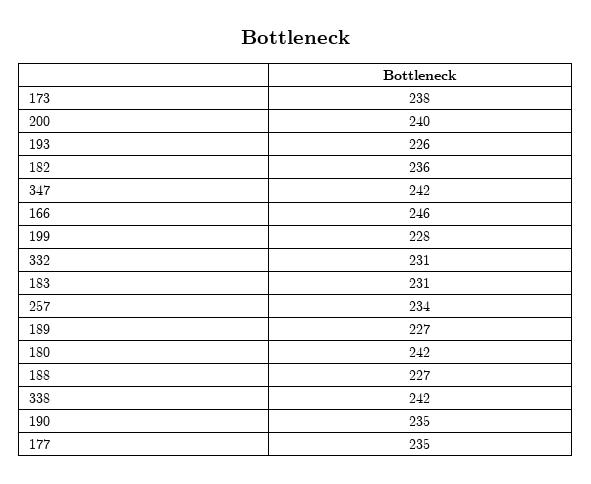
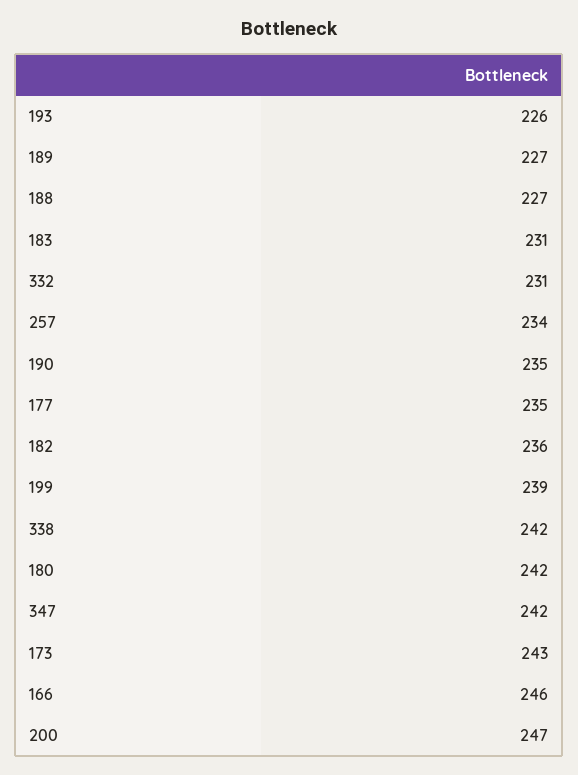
173: 238 -> 243
200: 240 -> 247
199: 228 -> 239

